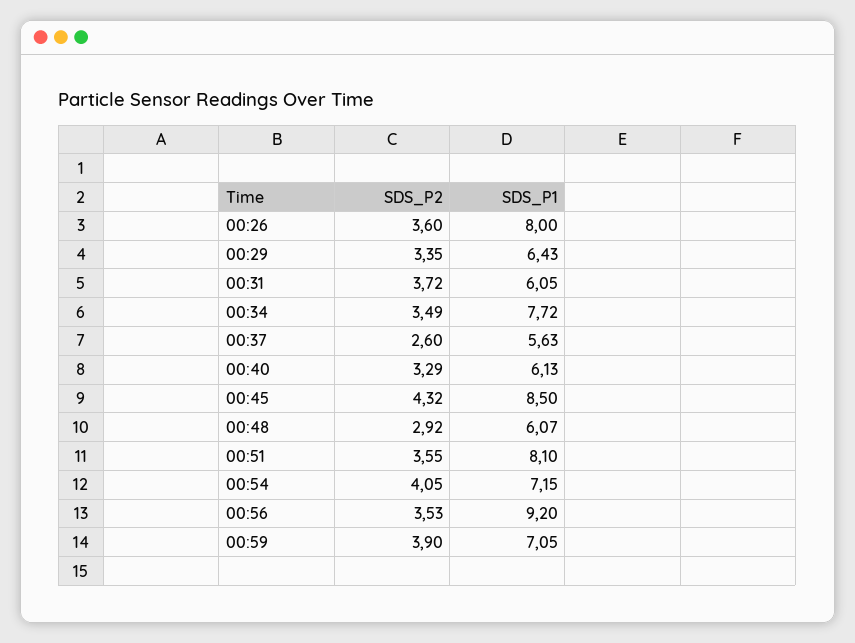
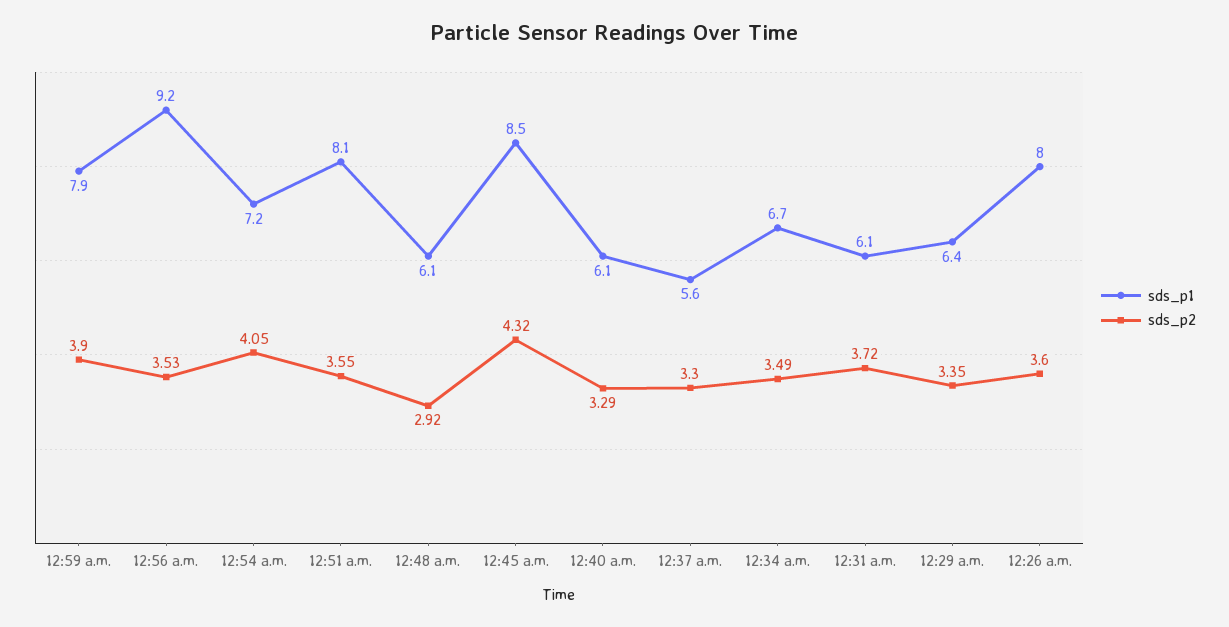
SDS_P1, 00:34: 7.72 -> 6.7
SDS_P2, 00:37: 2.6 -> 3.3
SDS_P1, 00:59: 7.05 -> 7.9

